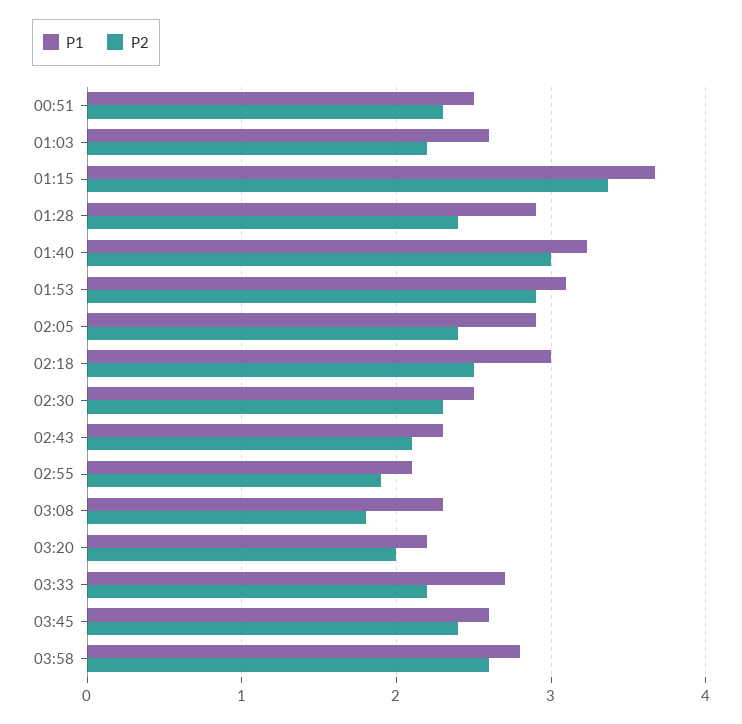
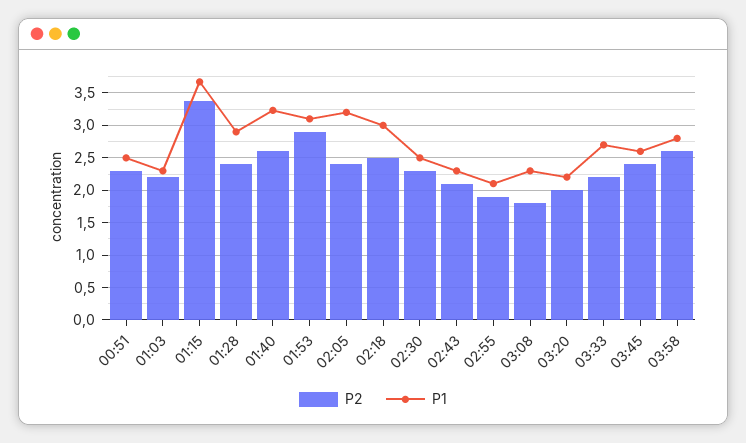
P1, 01:03: 2.6 -> 2.3
P2, 01:40: 3 -> 2.6
P1, 02:05: 2.9 -> 3.2

